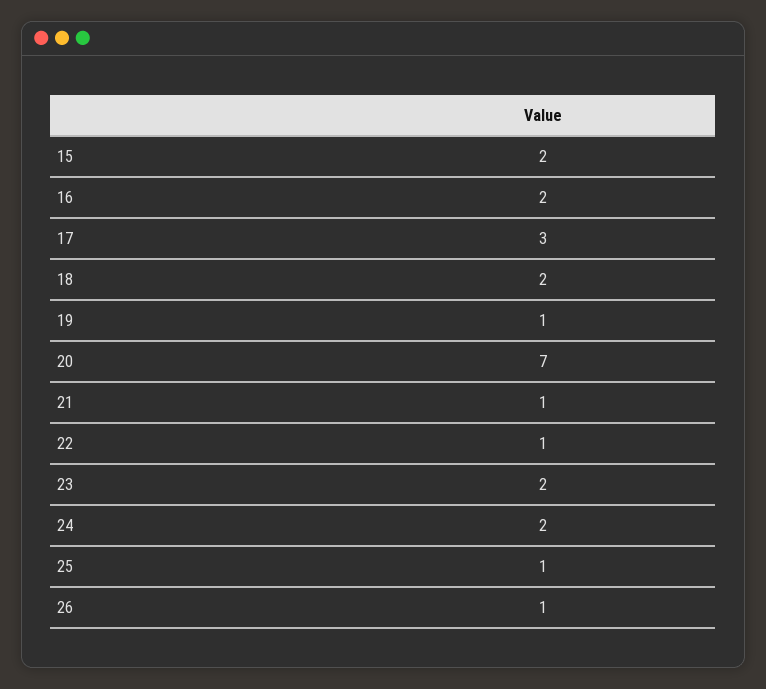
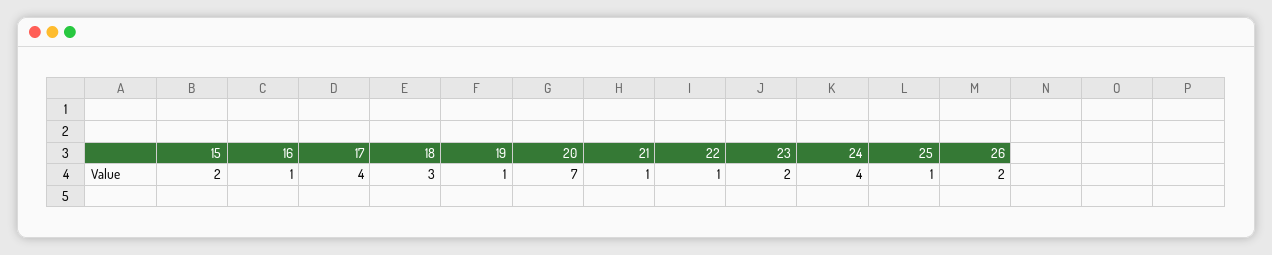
16: 2 -> 1
17: 3 -> 4
18: 2 -> 3
24: 2 -> 4
26: 1 -> 2

